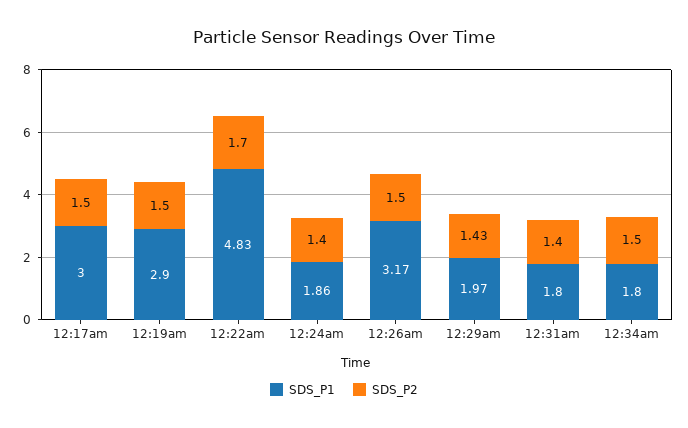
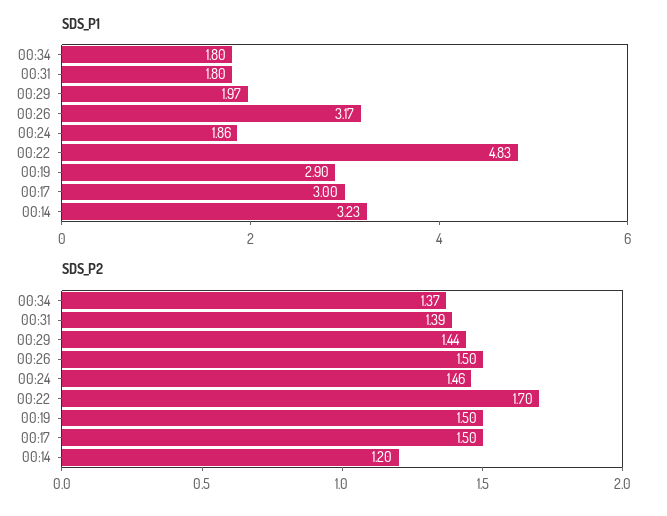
SDS_P2, 12:24am: 1.4 -> 1.46
SDS_P2, 12:29am: 1.43 -> 1.44
SDS_P2, 12:31am: 1.4 -> 1.39
SDS_P2, 12:34am: 1.5 -> 1.37
SDS_P1, 00:14: none -> 3.23
SDS_P2, 00:14: none -> 1.2

